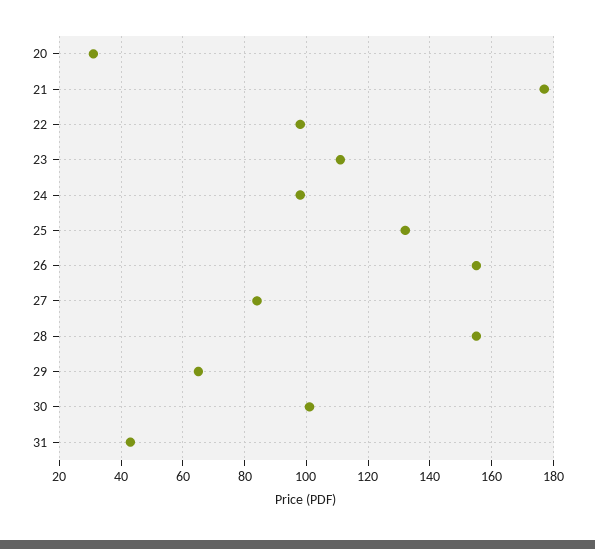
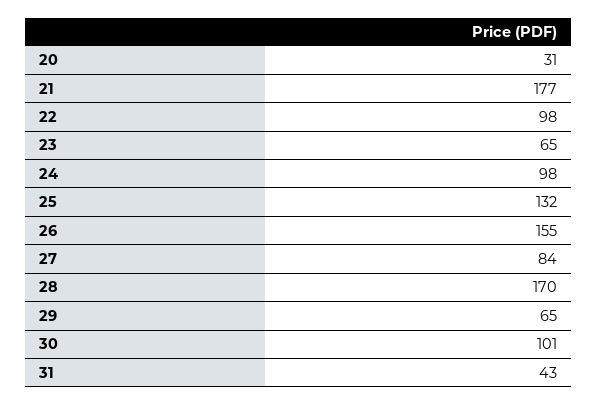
23: 110 -> 65
28: 155 -> 170

